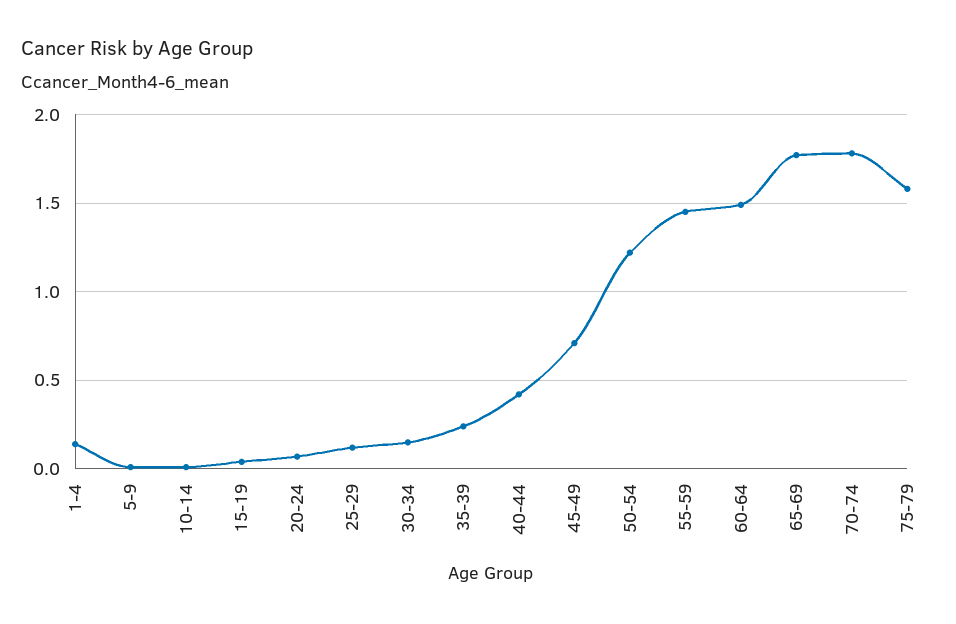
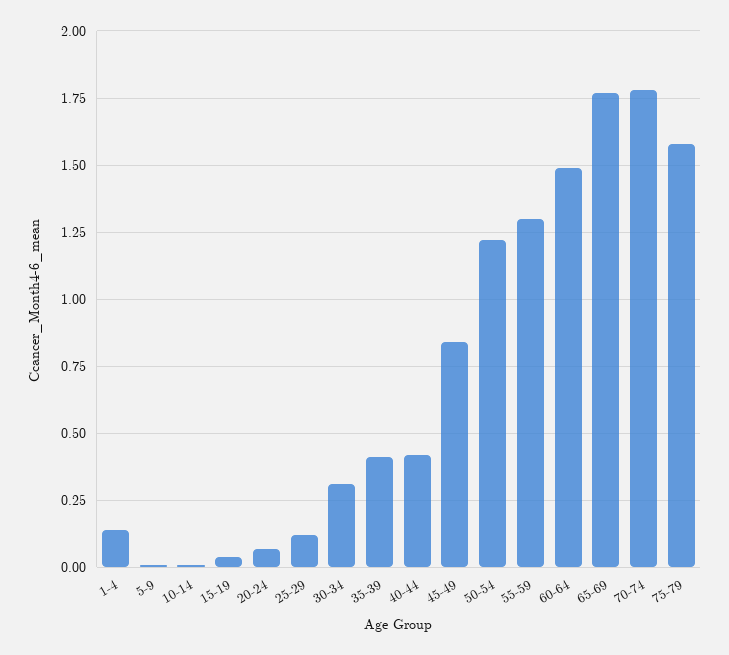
30-34: 0.15 -> 0.3
35-39: 0.25 -> 0.4
45-49: 0.7 -> 0.85
55-59: 1.45 -> 1.3

